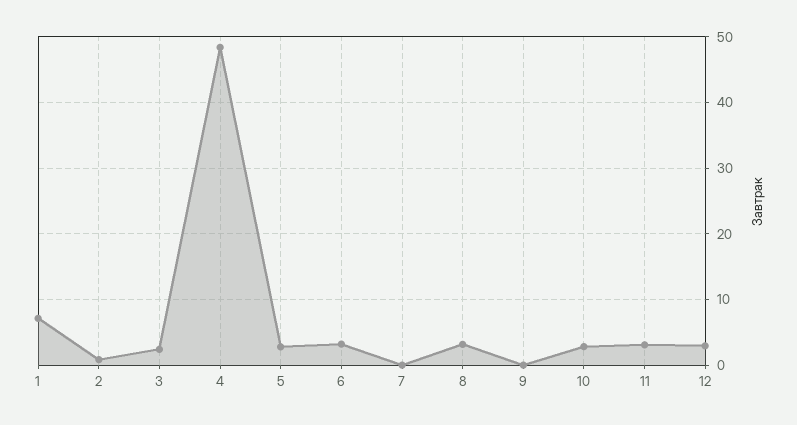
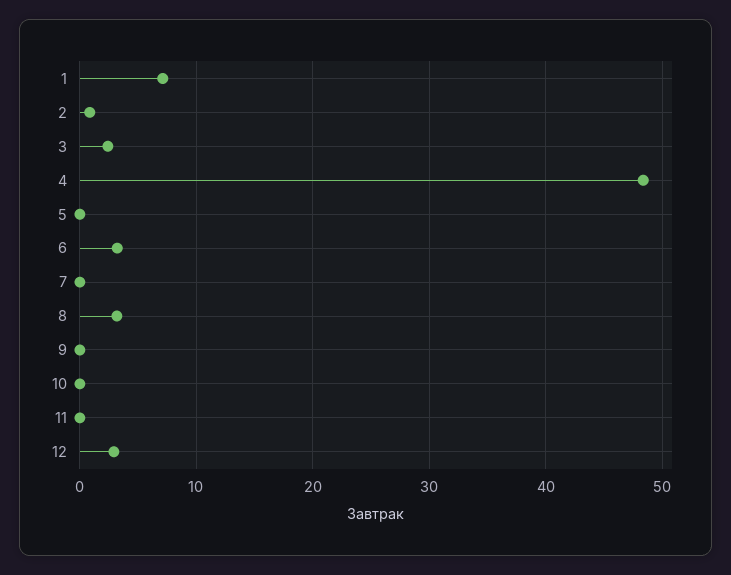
5: 3 -> 0
10: 3 -> 0
11: 3 -> 0

